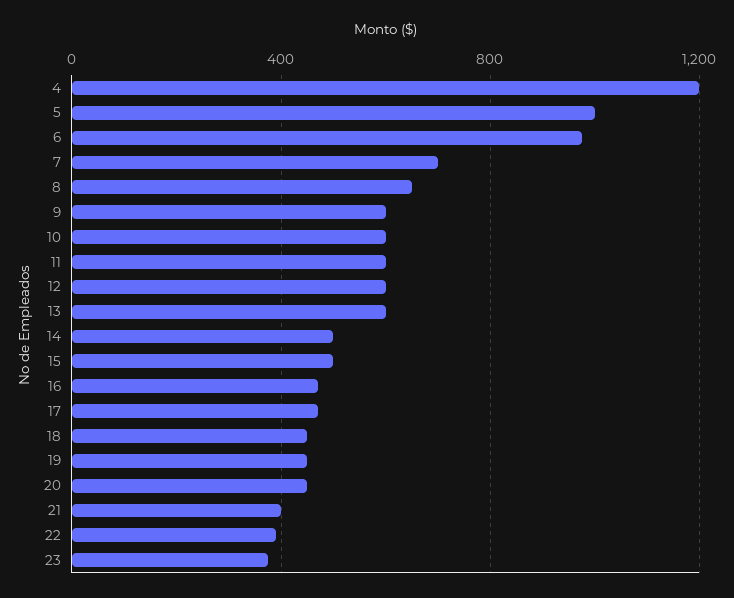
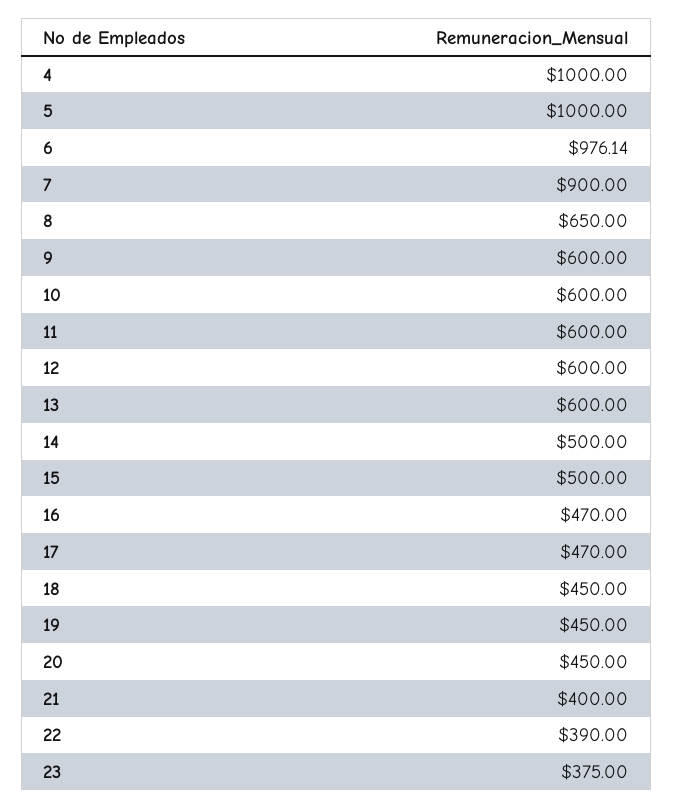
4: 1200 -> 1000
7: 700 -> 900

